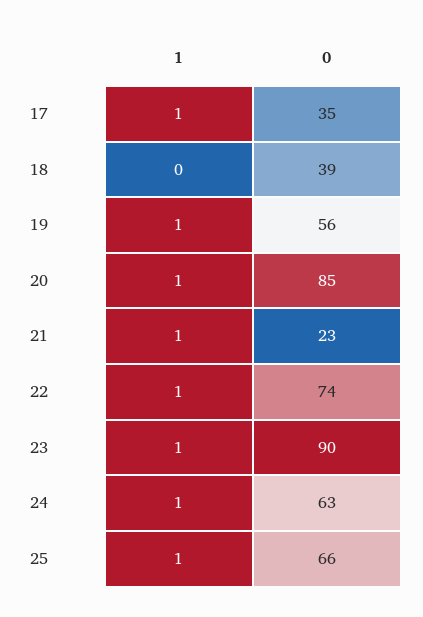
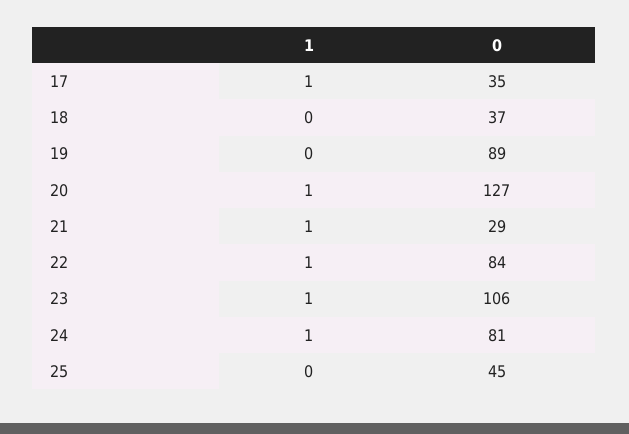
0, 18: 39 -> 37
1, 19: 1 -> 0
0, 19: 56 -> 89
0, 20: 85 -> 127
0, 21: 23 -> 29
0, 22: 74 -> 84
0, 23: 90 -> 106
0, 24: 63 -> 81
1, 25: 1 -> 0
0, 25: 66 -> 45

